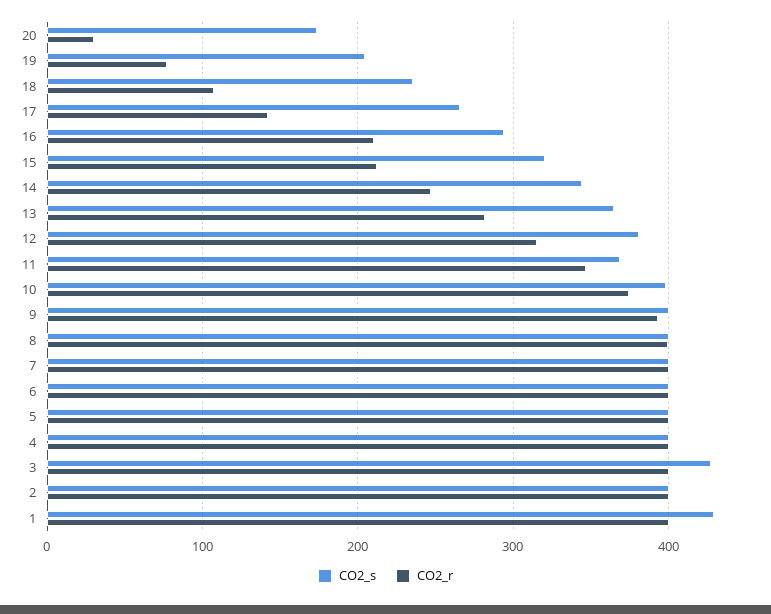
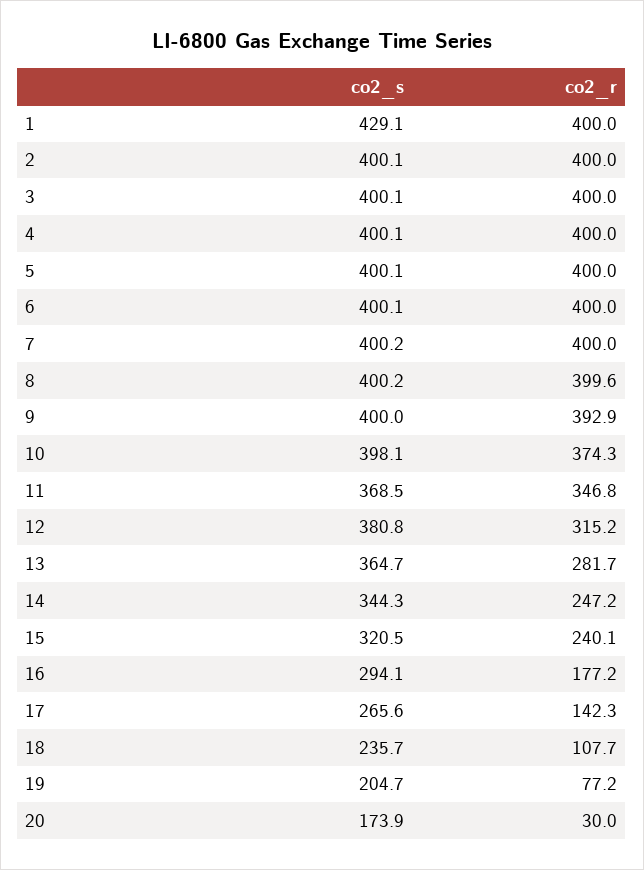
CO2_r, 16: 210 -> 177.2
CO2_r, 15: 210 -> 240.1
CO2_s, 3: 430 -> 400.1

